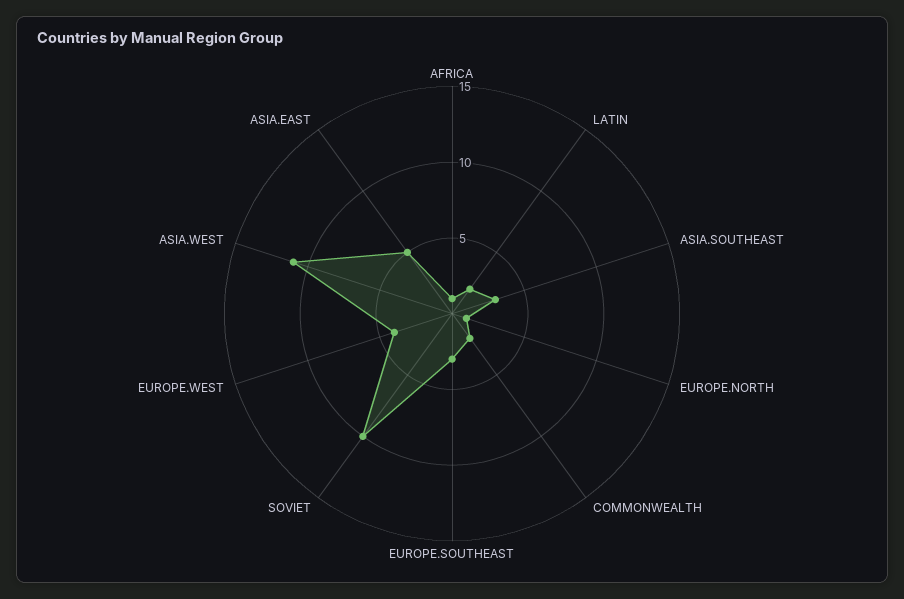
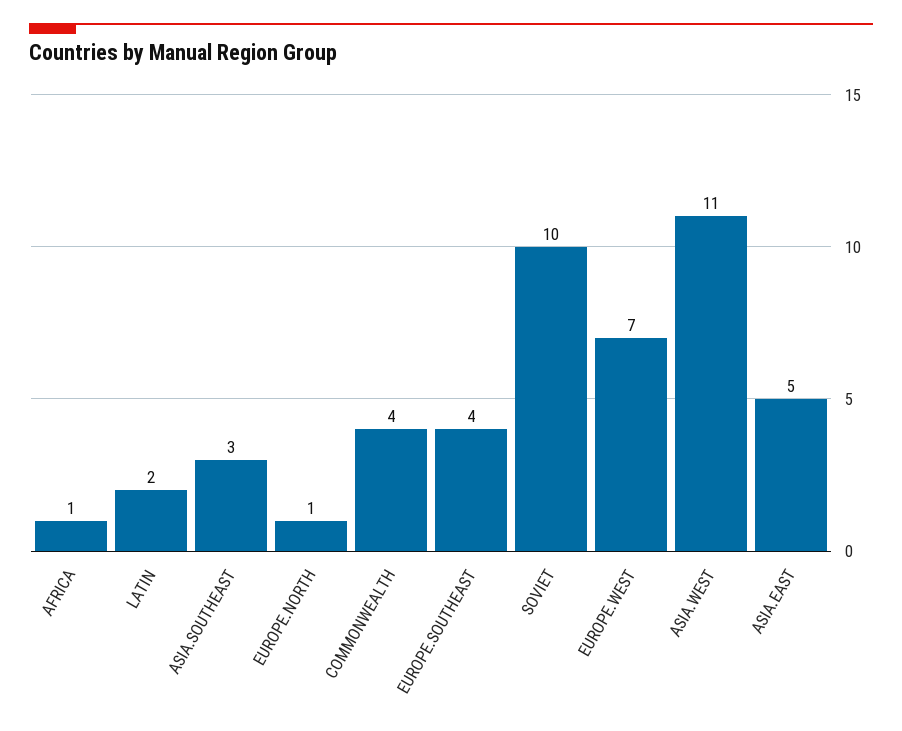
COMMONWEALTH: 2 -> 4
EUROPE.SOUTHEAST: 3 -> 4
EUROPE.WEST: 4 -> 7

